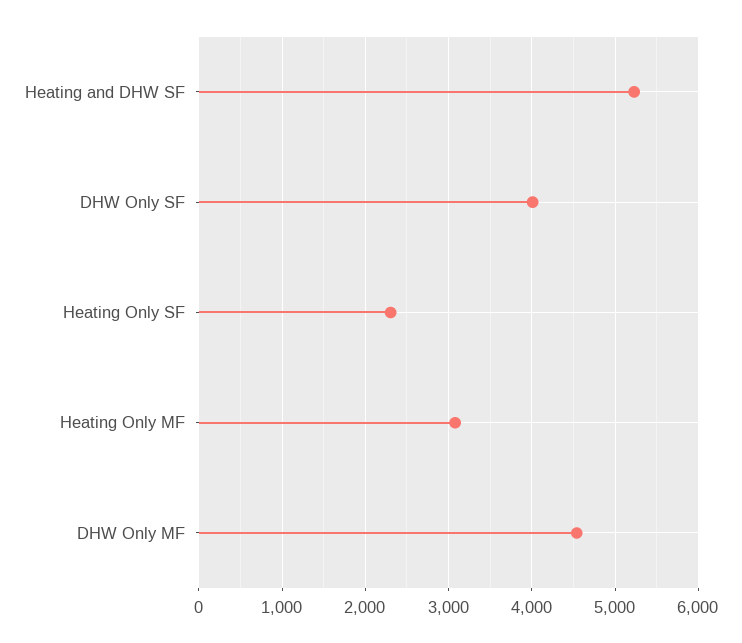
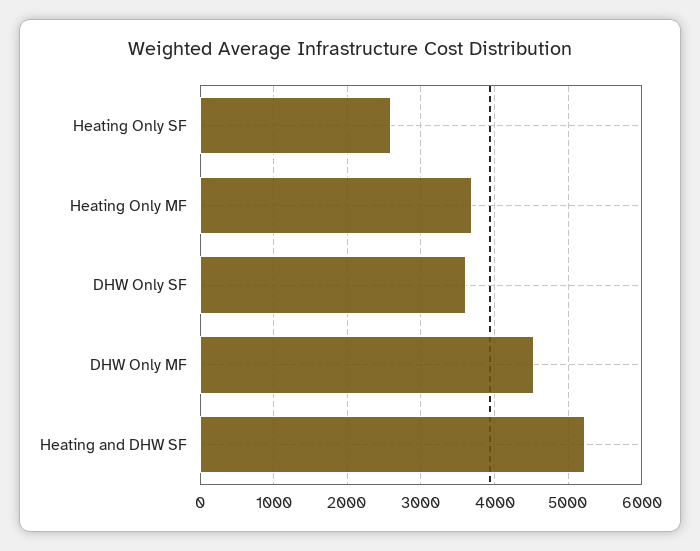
DHW Only SF: 4000 -> 3600
Heating Only SF: 2300 -> 2600
Heating Only MF: 3100 -> 3700

